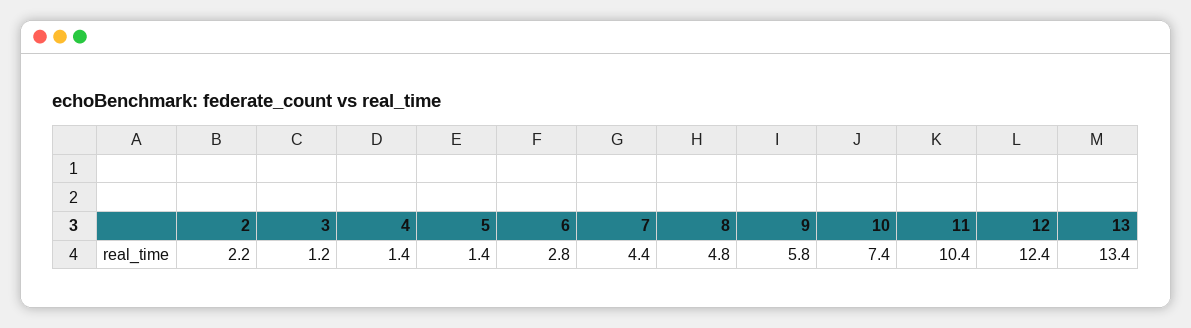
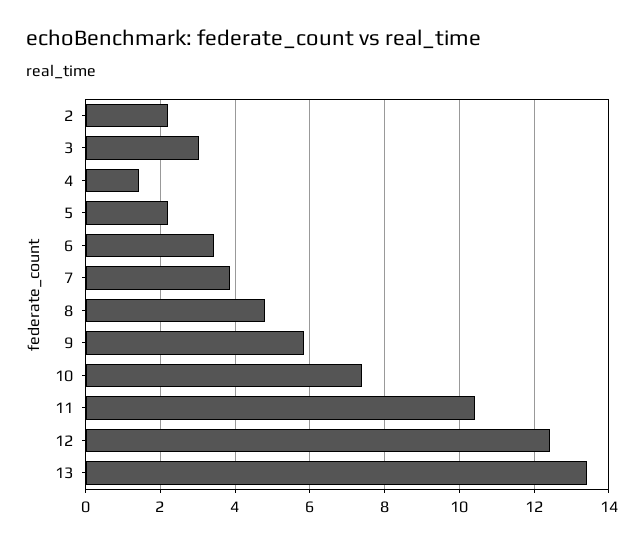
3: 1.2 -> 3
5: 1.4 -> 2.2
6: 2.8 -> 3.4
7: 4.4 -> 3.8

